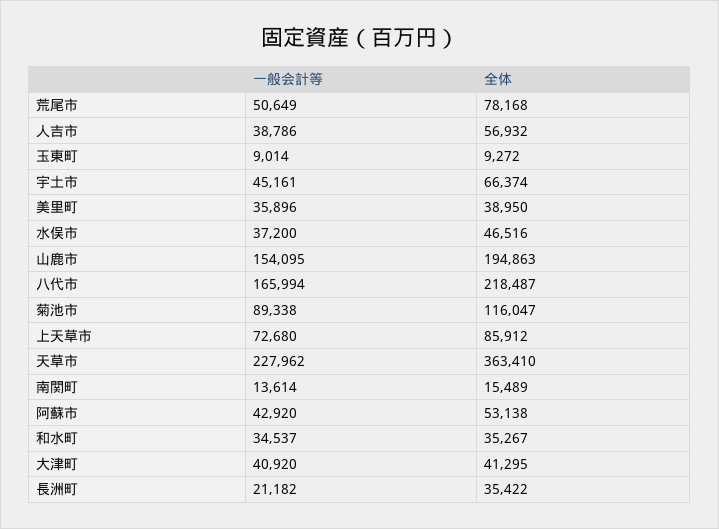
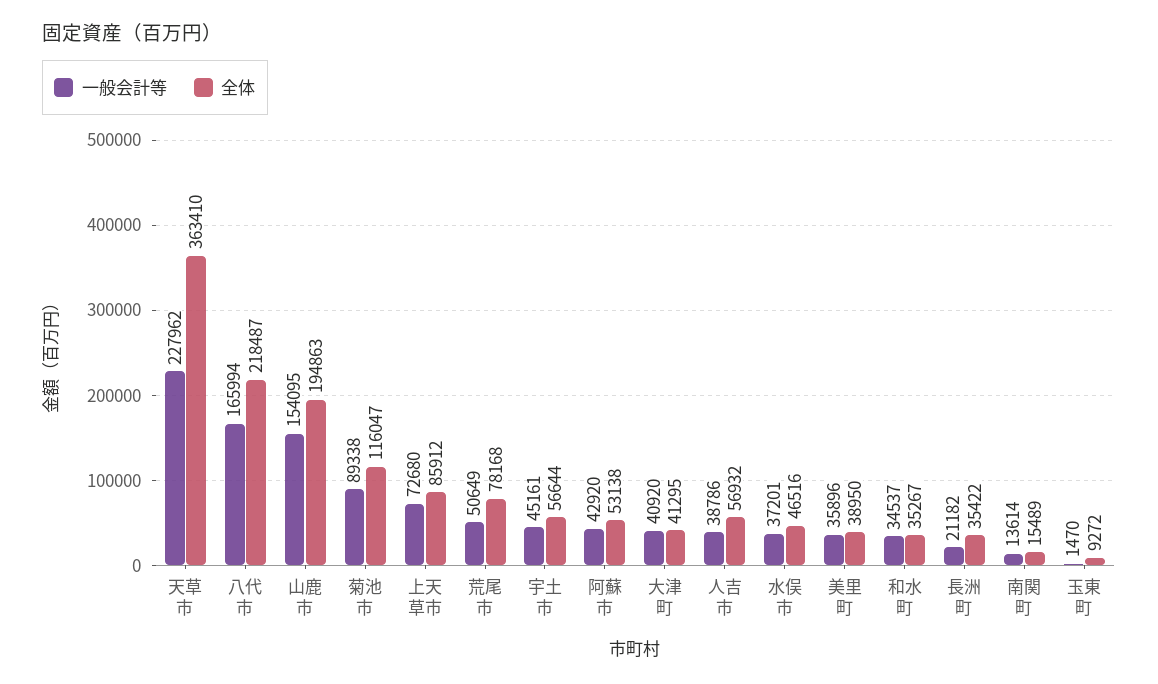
一般会計等, 玉東町: 9014 -> 1470
全体, 宇土市: 66374 -> 56644
一般会計等, 水俣市: 37200 -> 37201

